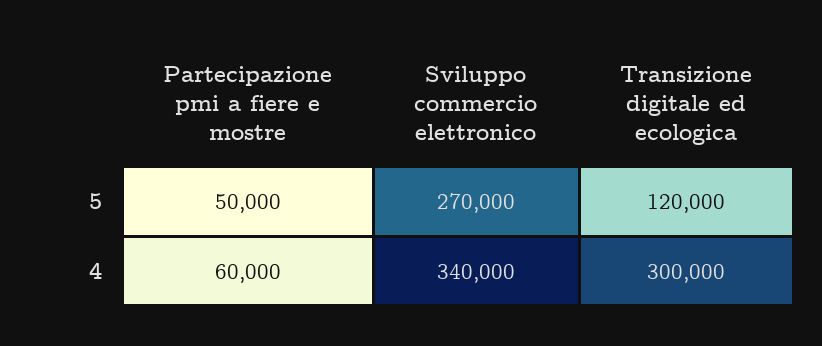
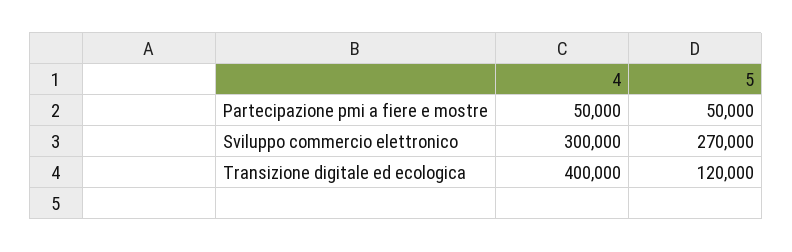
Partecipazione pmi a fiere e mostre, 4: 60000 -> 50000
Sviluppo commercio elettronico, 4: 340000 -> 300000
Transizione digitale ed ecologica, 4: 300000 -> 400000

